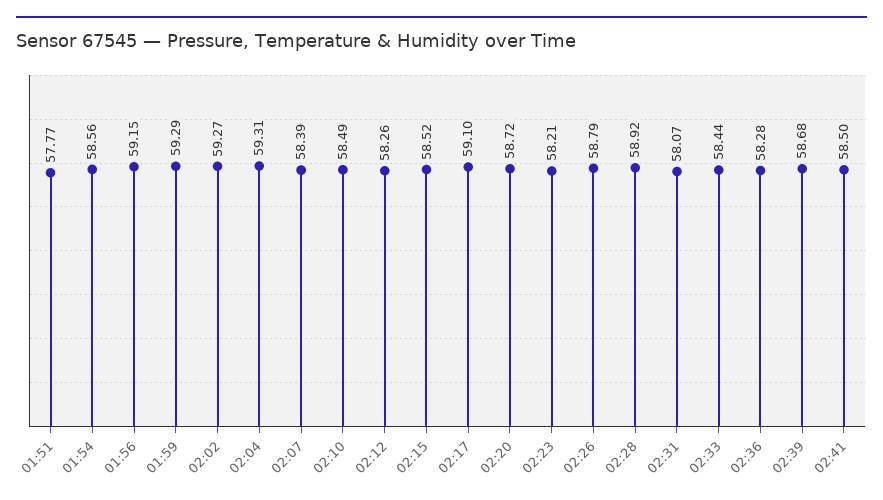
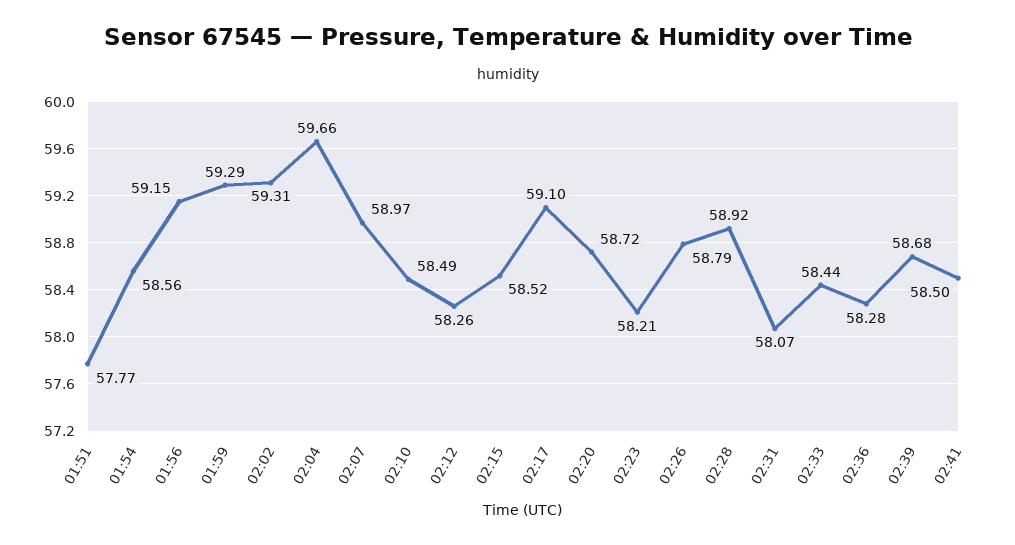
02:02: 59.27 -> 59.31
02:04: 59.31 -> 59.66
02:07: 58.39 -> 58.97

